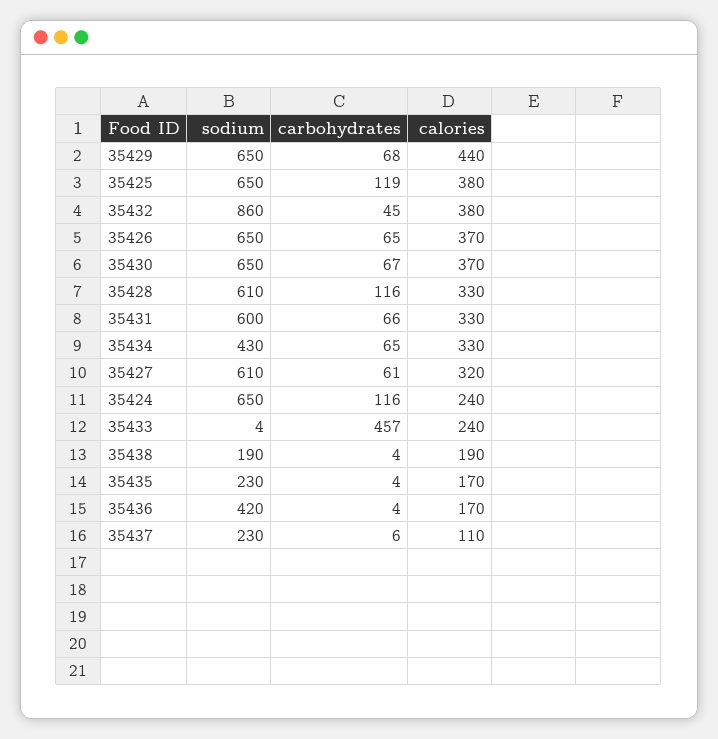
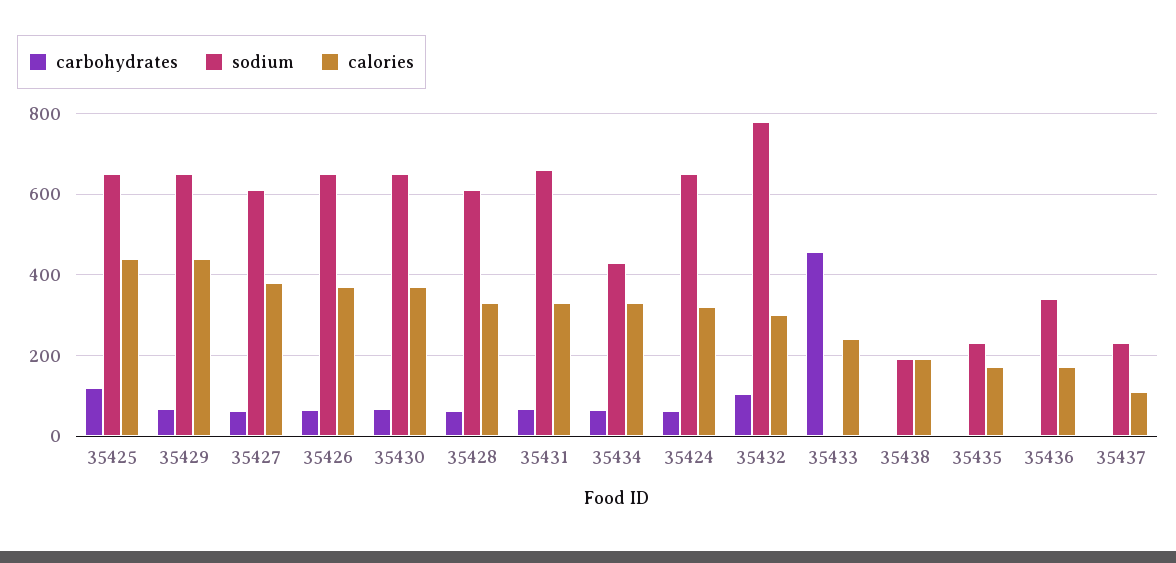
calories, 35425: 380 -> 440
sodium, 35432: 860 -> 780
carbohydrates, 35432: 45 -> 100
calories, 35432: 380 -> 300
carbohydrates, 35428: 116 -> 60
sodium, 35431: 600 -> 660
calories, 35427: 320 -> 380
carbohydrates, 35424: 116 -> 60
calories, 35424: 240 -> 320
sodium, 35436: 420 -> 340

